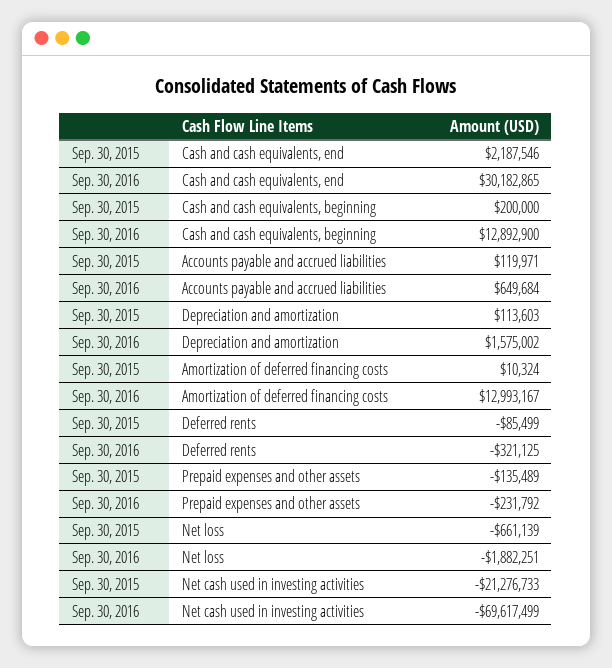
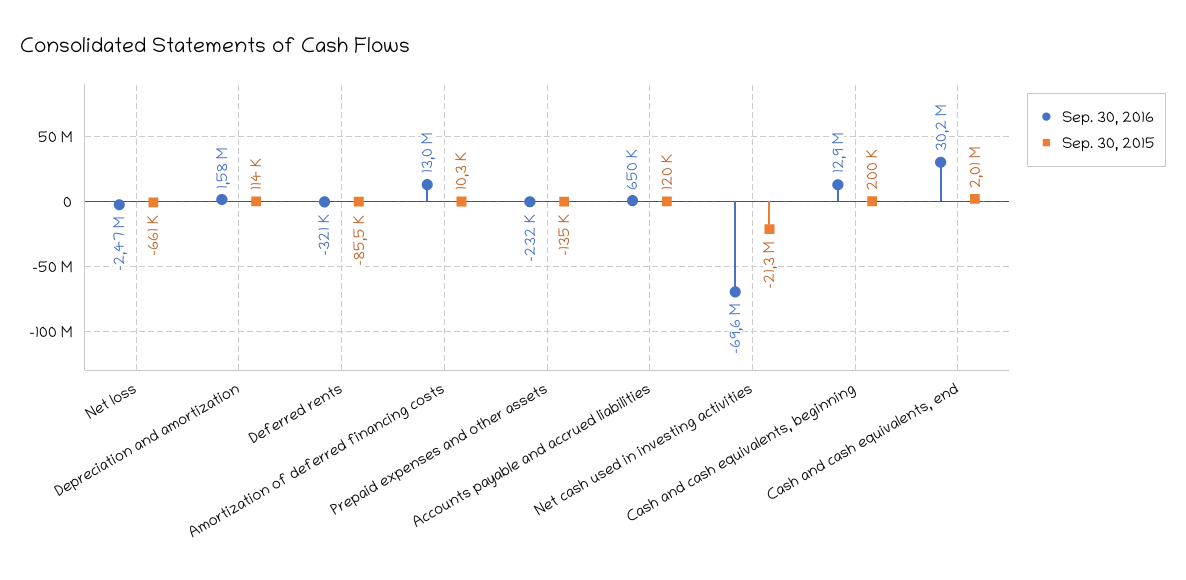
Sep. 30, 2015, Cash and cash equivalents, end: 2187546 -> 2010000
Sep. 30, 2016, Net loss: -1882251 -> -2470000

